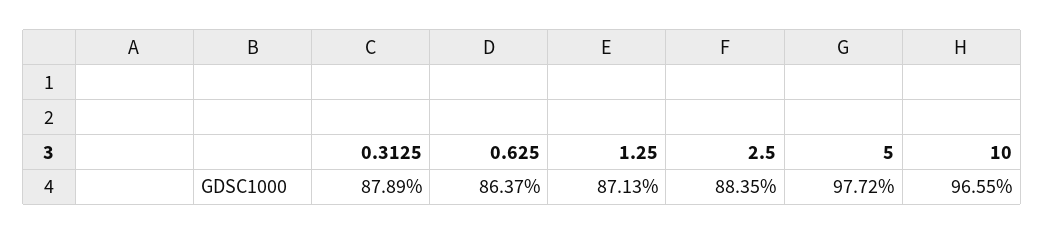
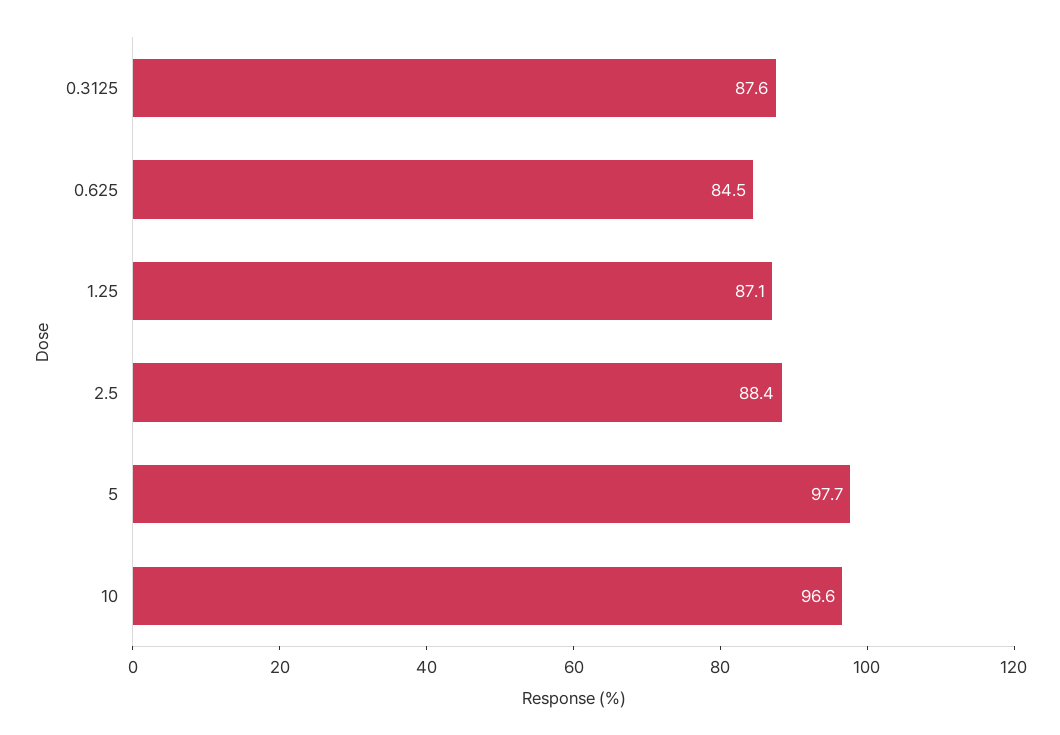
0.3125: 87.89 -> 87.6
0.625: 86.37 -> 84.5

